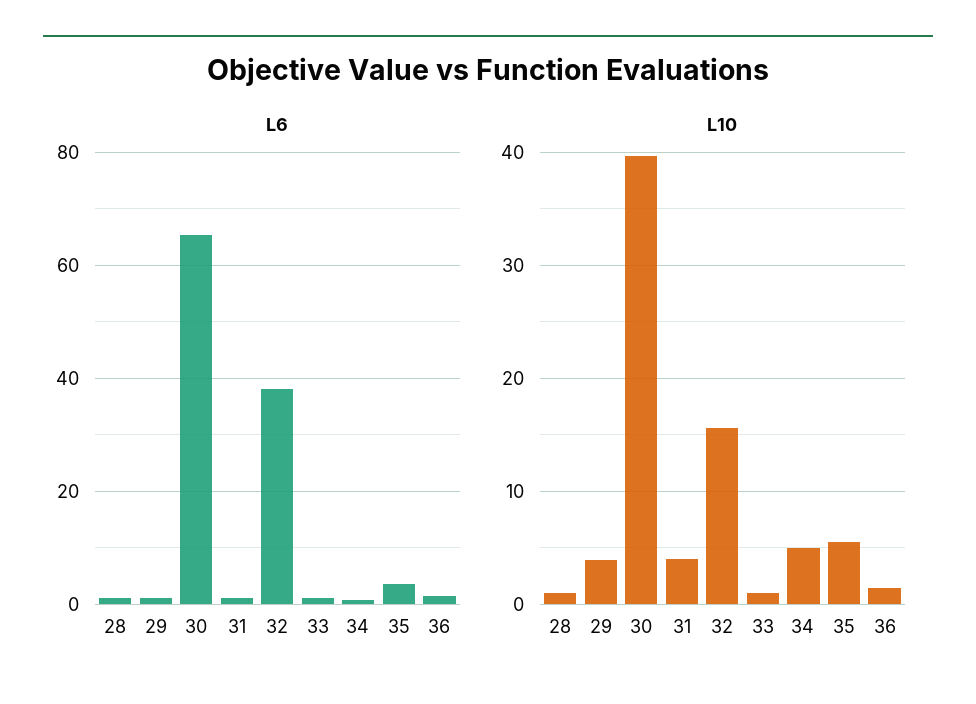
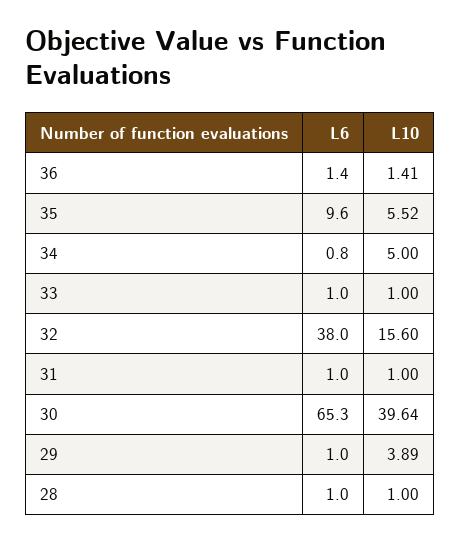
L6, 35: 4 -> 9.6
L10, 31: 4 -> 1

